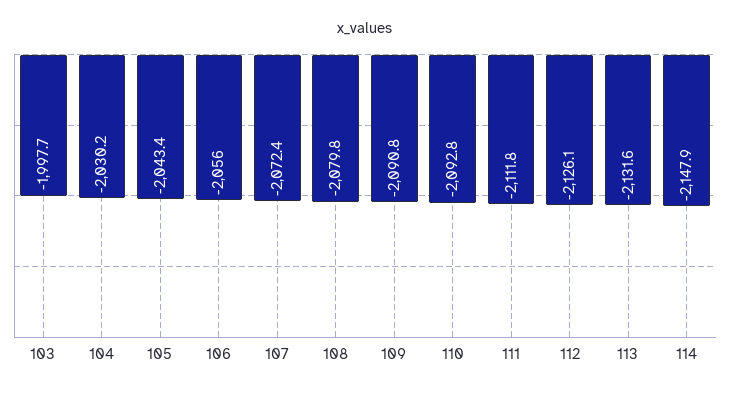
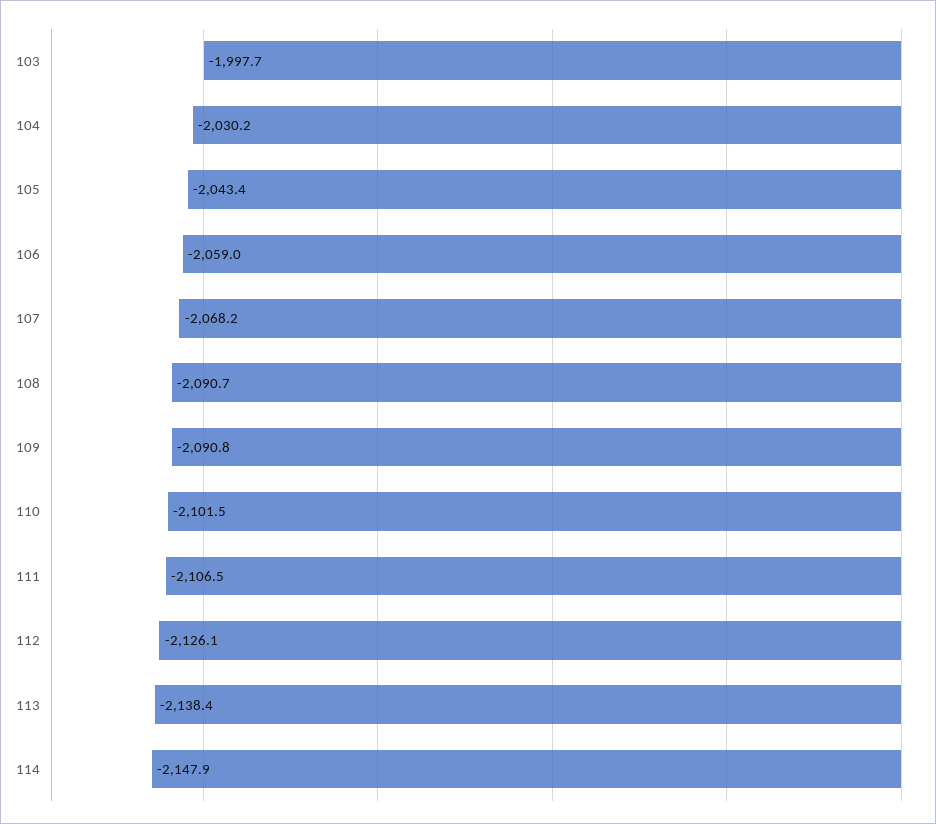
106: -2056 -> -2059
107: -2072.4 -> -2068.2
108: -2079.8 -> -2090.7
110: -2092.8 -> -2101.5
111: -2111.8 -> -2106.5
113: -2131.6 -> -2138.4

